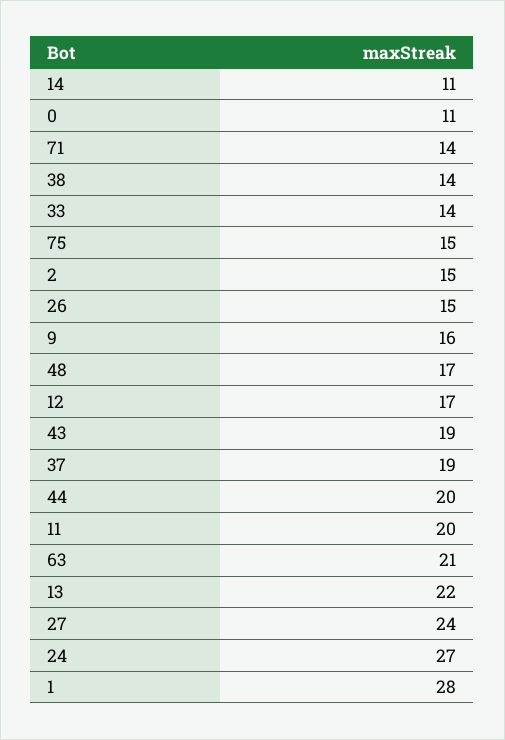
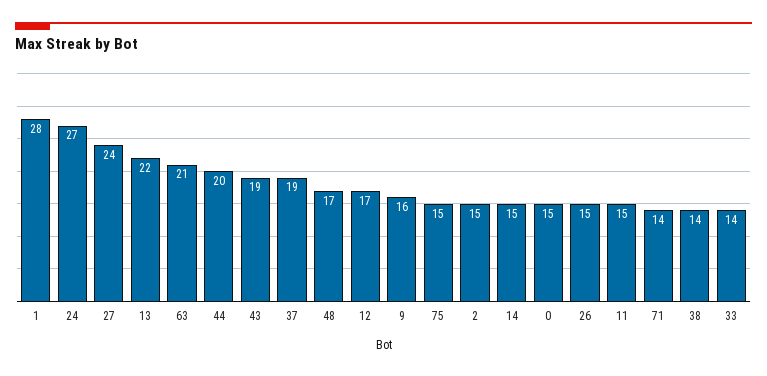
14: 11 -> 15
0: 11 -> 15
11: 20 -> 15

